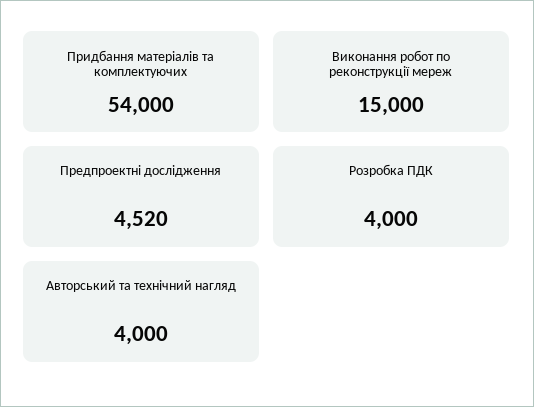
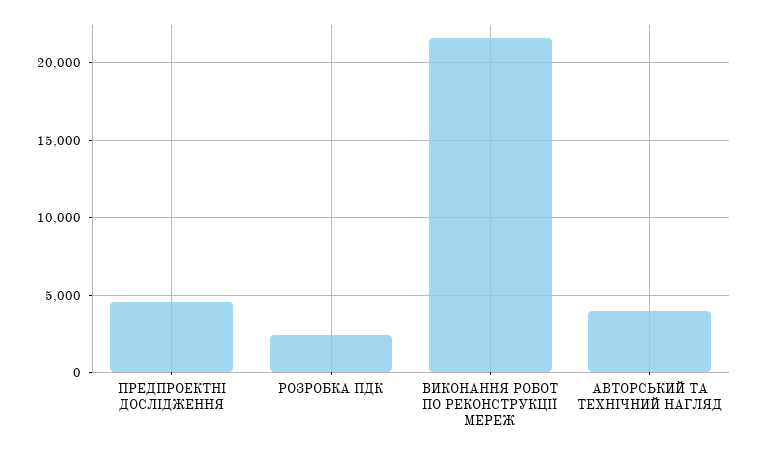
Придбання матеріалів та комплектуючих: 54000 -> none
Виконання робот по реконструкції мереж: 15000 -> 21500
Розробка ПДК: 4000 -> 2500

